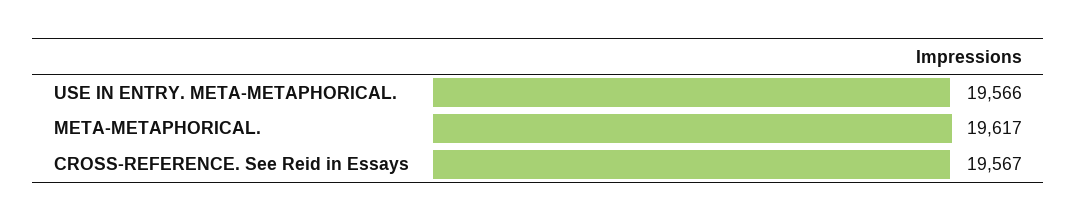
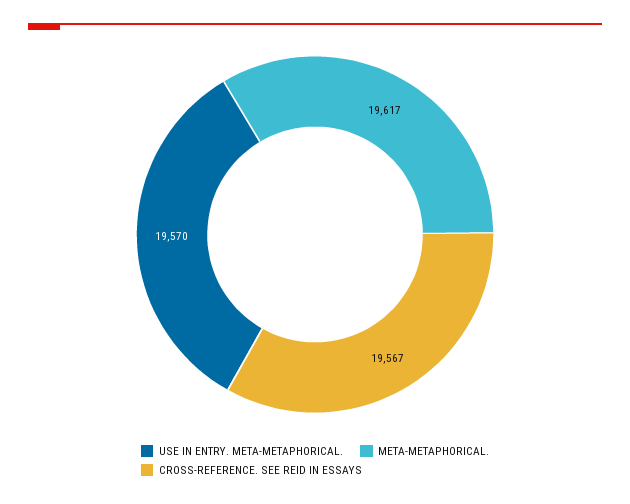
USE IN ENTRY. META-METAPHORICAL.: 19566 -> 19570

